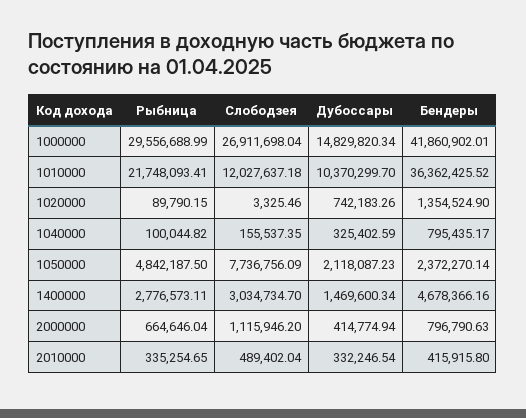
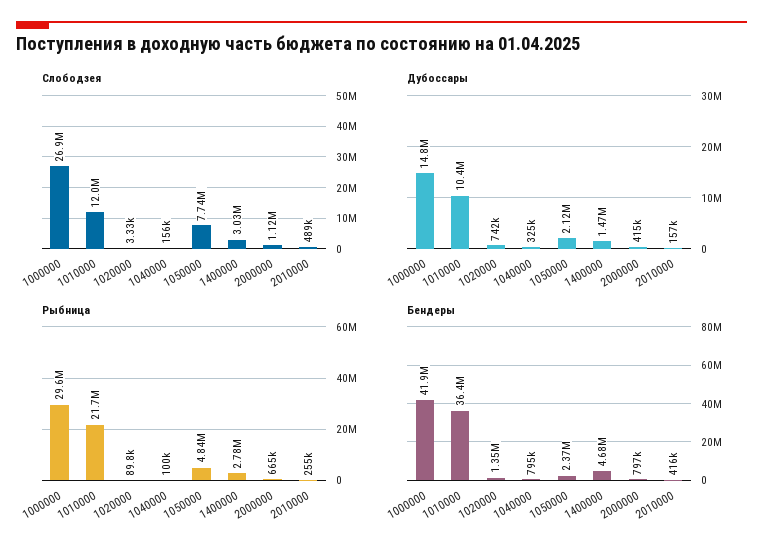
Рыбница, 2010000: 335254.65 -> 255000
Дубоссары, 2010000: 332246.54 -> 157000

